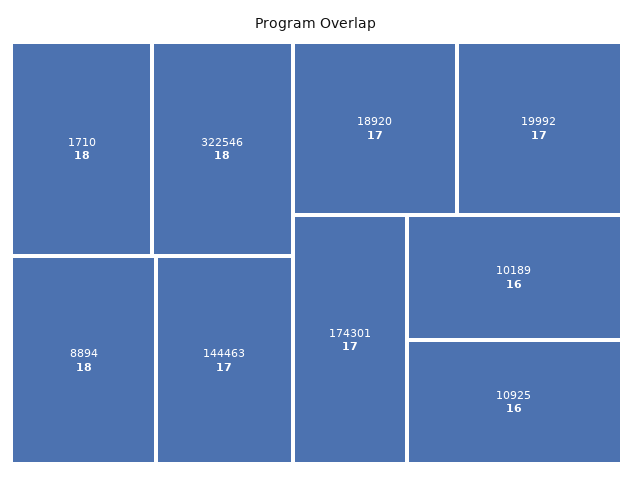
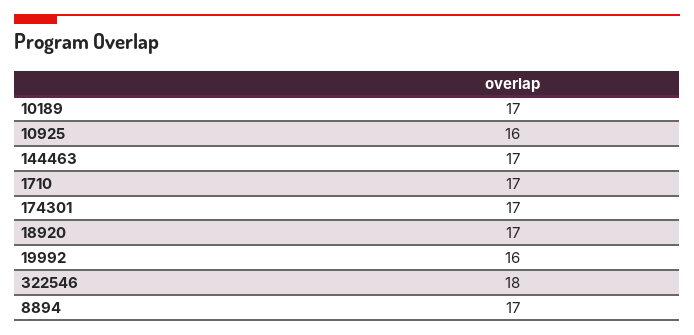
1710: 18 -> 17
8894: 18 -> 17
19992: 17 -> 16
10189: 16 -> 17

